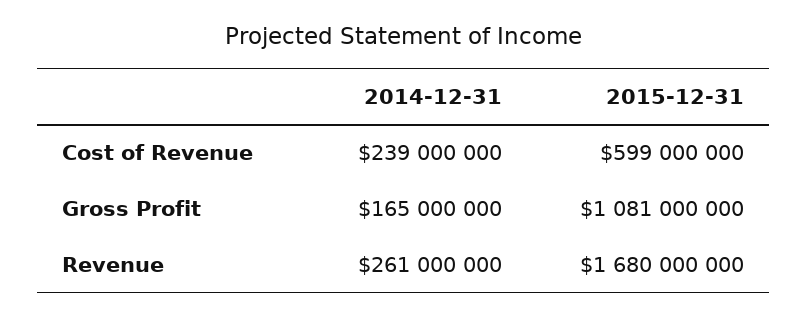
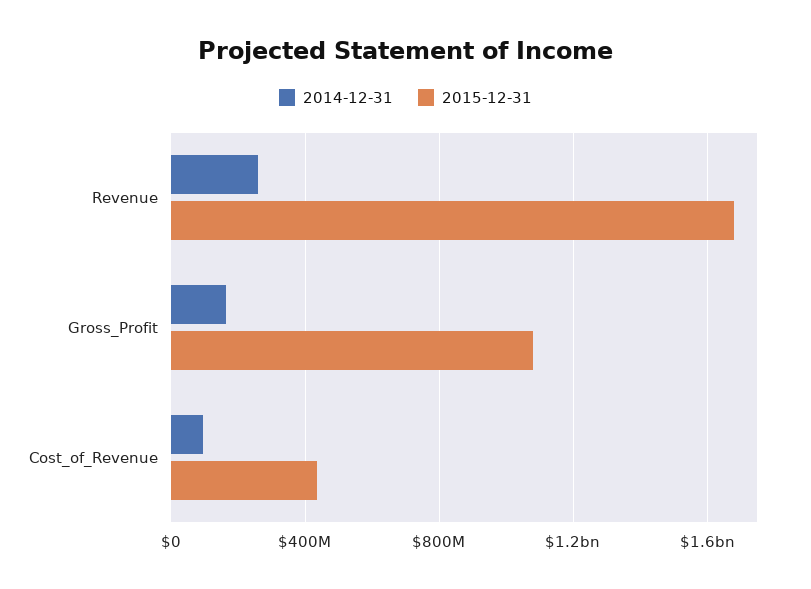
2014-12-31, Cost of Revenue: 239000000 -> 100000000
2015-12-31, Cost of Revenue: 599000000 -> 450000000

